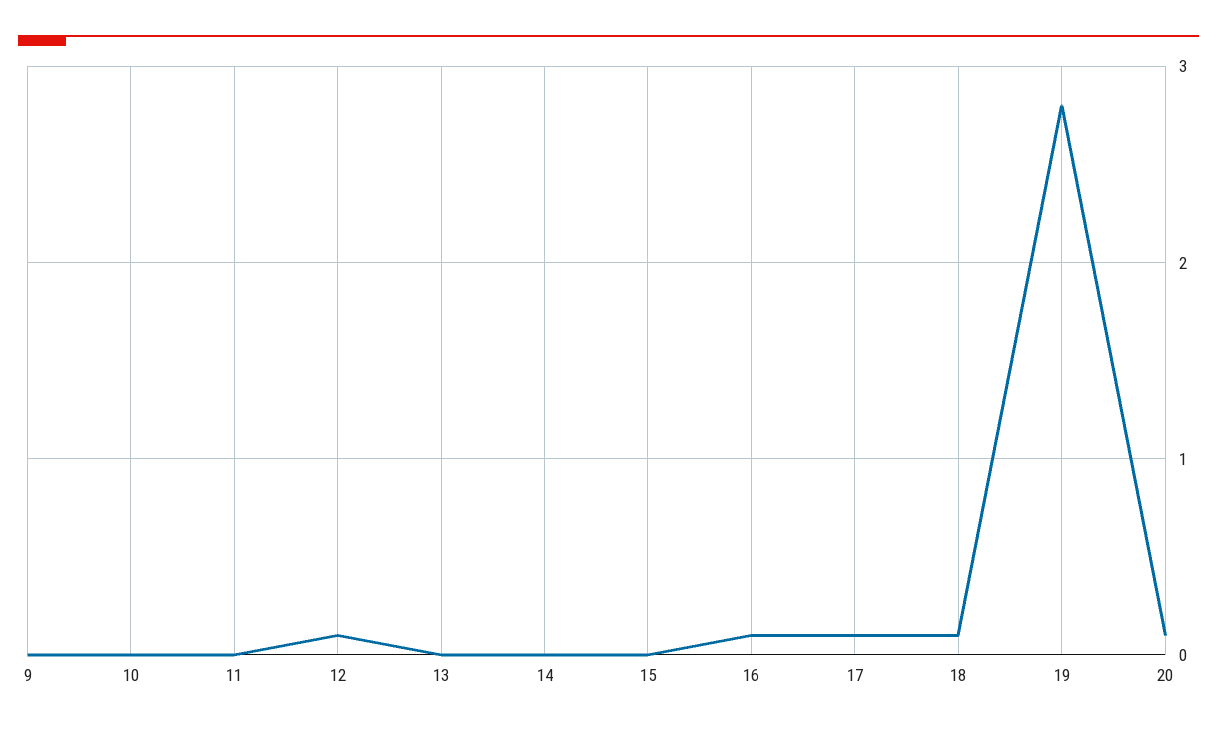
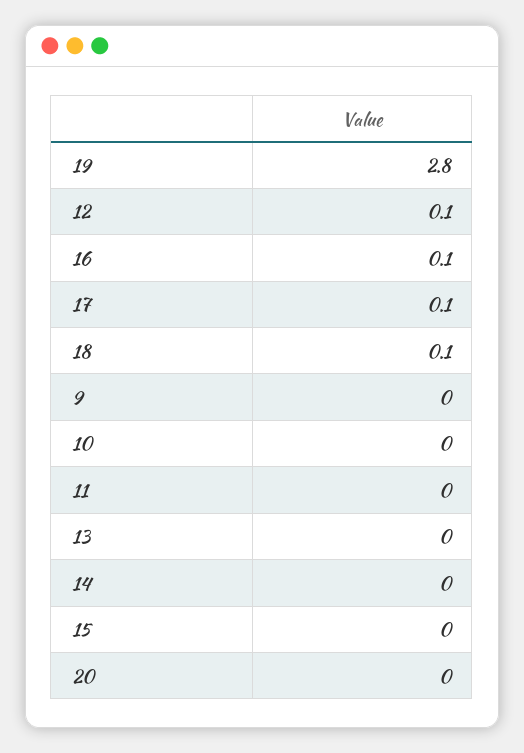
20: 0.1 -> 0

